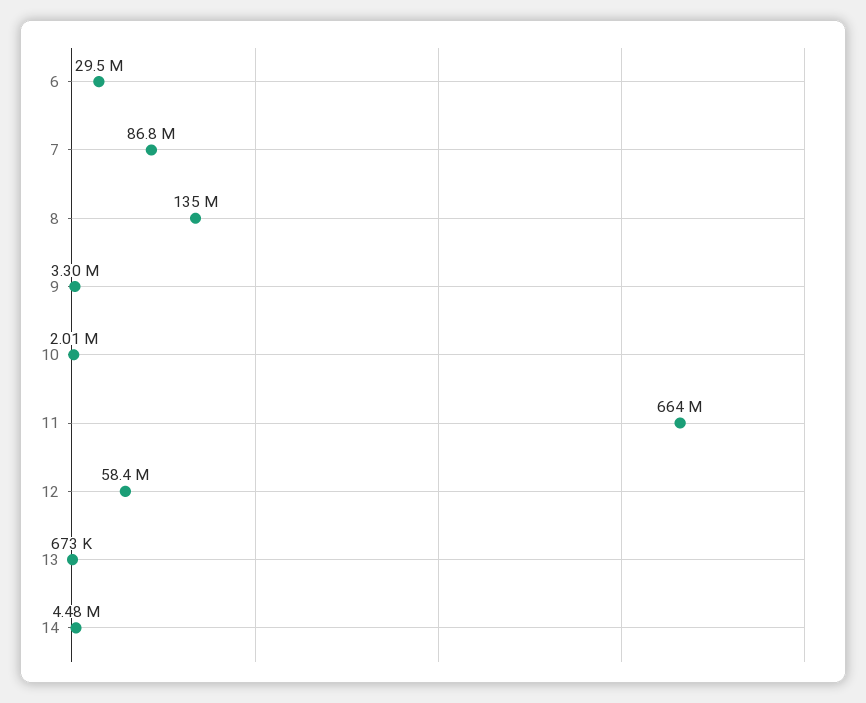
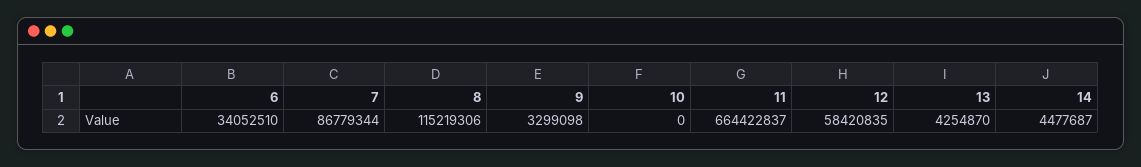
6: 29500000 -> 34052510
8: 135000000 -> 115219306
10: 2010000 -> 0
13: 673000 -> 4254870

